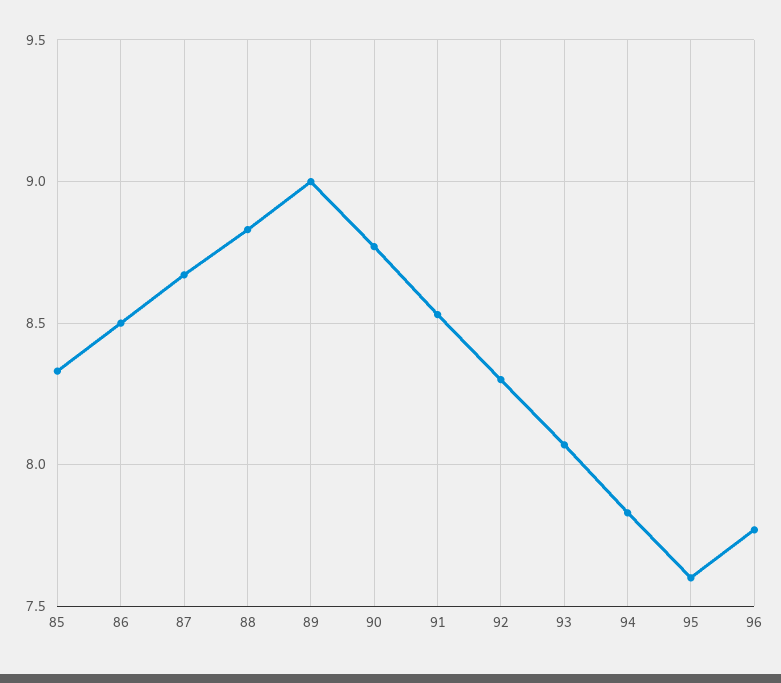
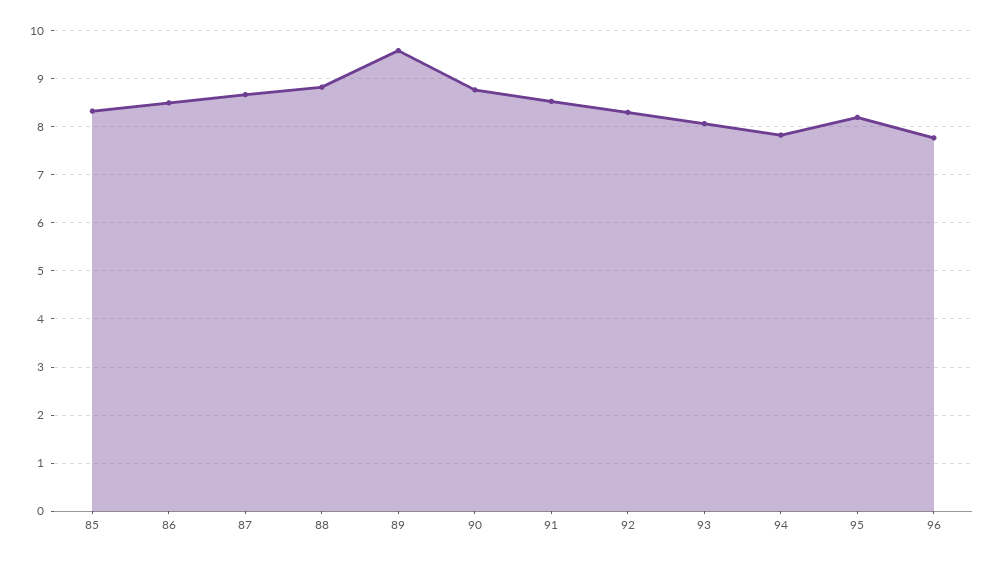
89: 9 -> 9.6
95: 7.6 -> 8.2

